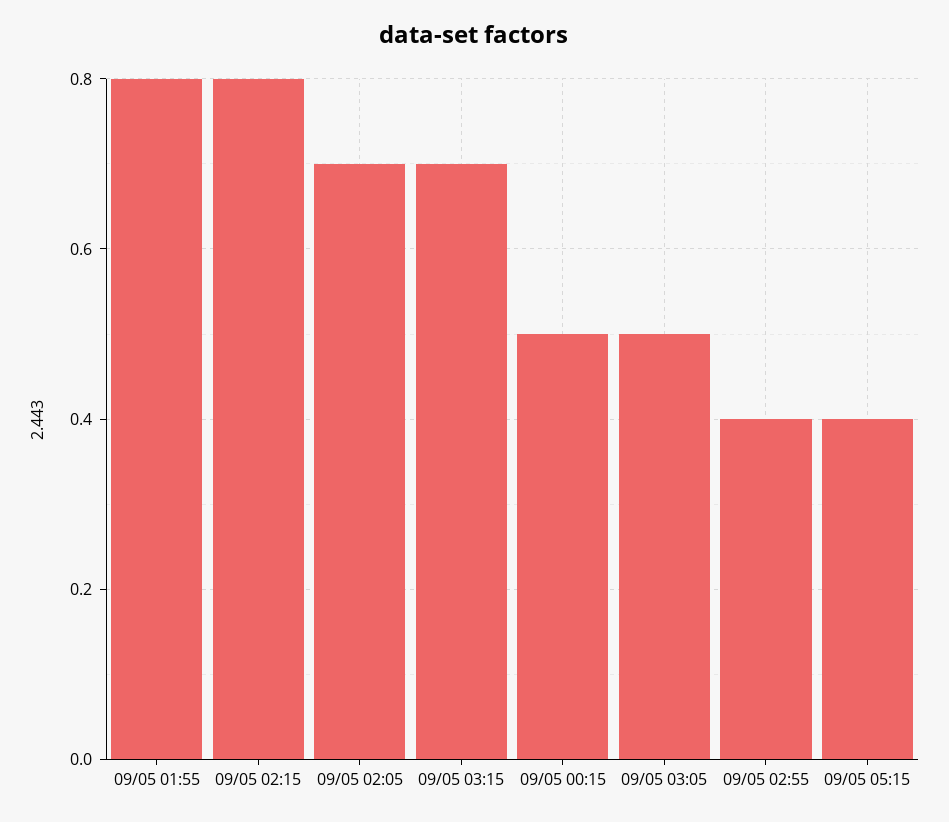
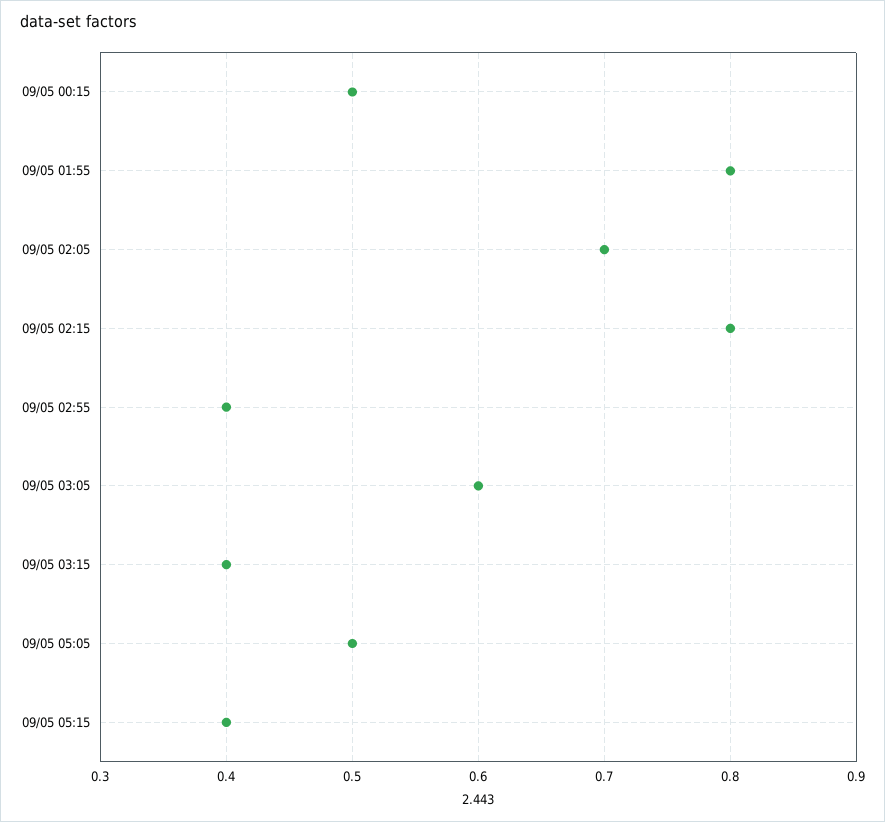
09/05 03:15: 0.7 -> 0.4
09/05 03:05: 0.5 -> 0.6
09/05 05:05: none -> 0.5

